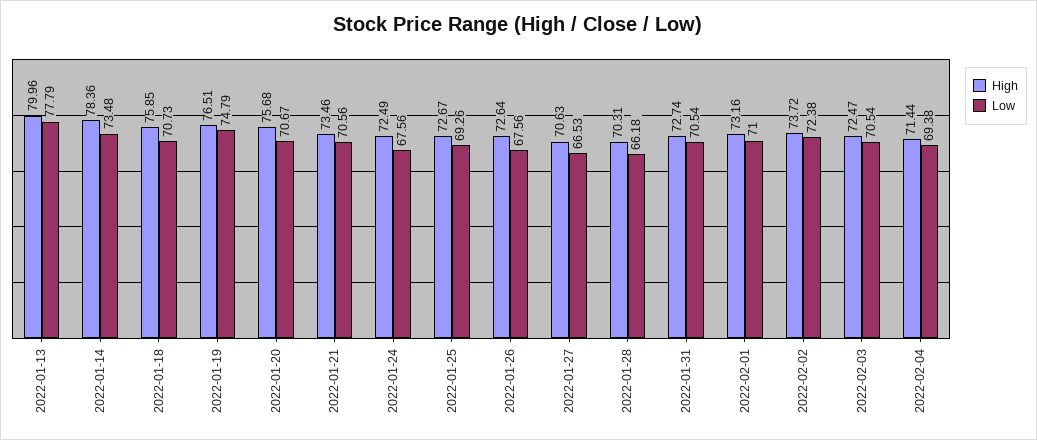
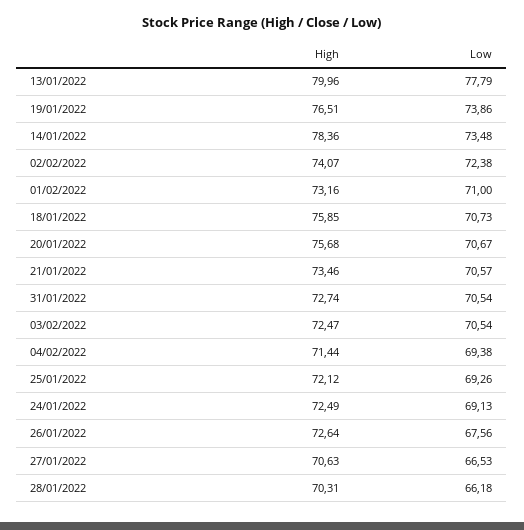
Low, 2022-01-19: 74.79 -> 73.86
Low, 2022-01-21: 70.56 -> 70.57
Low, 2022-01-24: 67.56 -> 69.13
High, 2022-01-25: 72.67 -> 72.12
High, 2022-02-02: 73.72 -> 74.07

